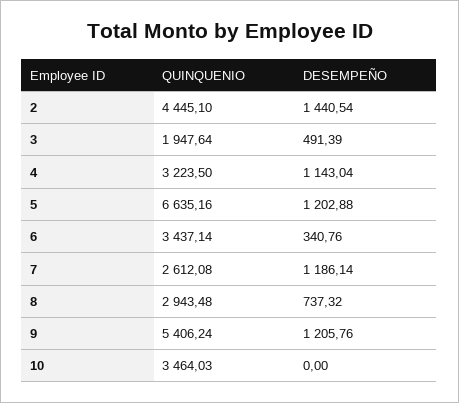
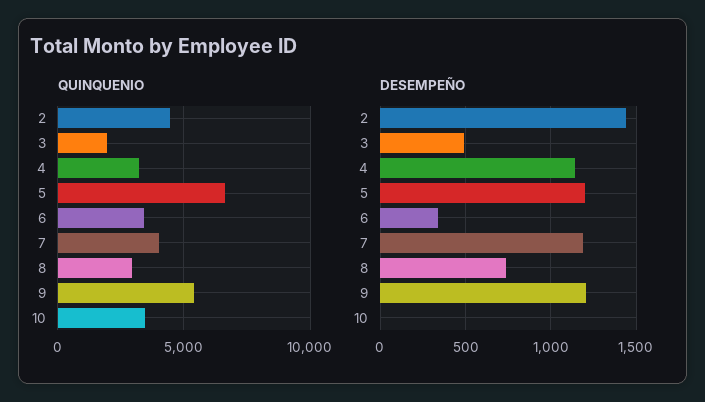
QUINQUENIO, 7: 2612.08 -> 4000

